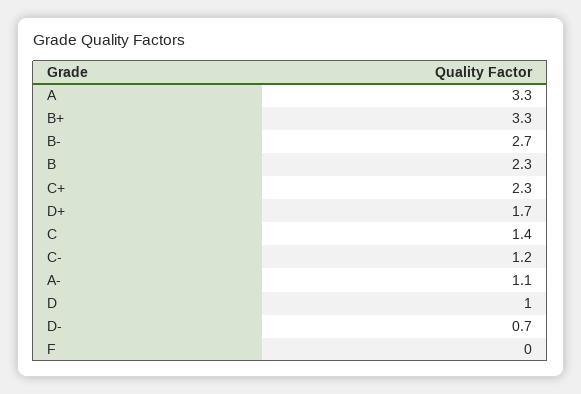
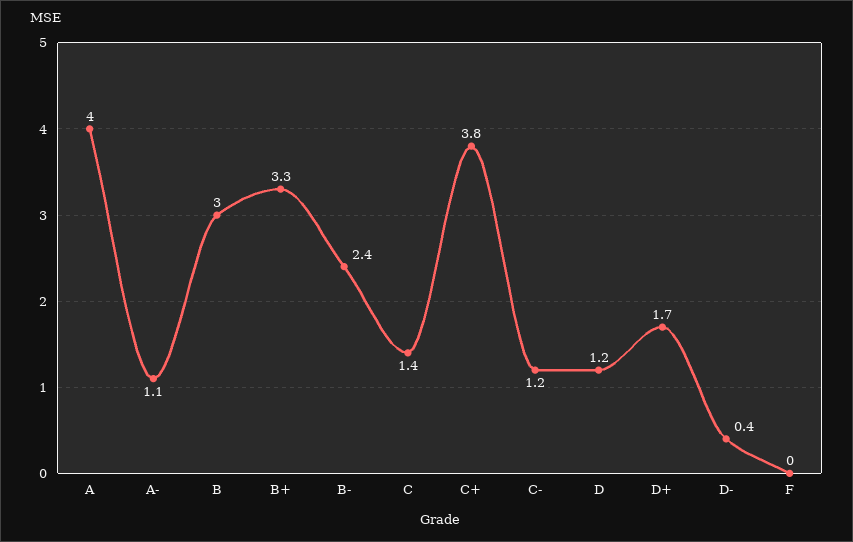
A: 3.3 -> 4
B-: 2.7 -> 2.4
B: 2.3 -> 3
C+: 2.3 -> 3.8
D: 1 -> 1.2
D-: 0.7 -> 0.4

